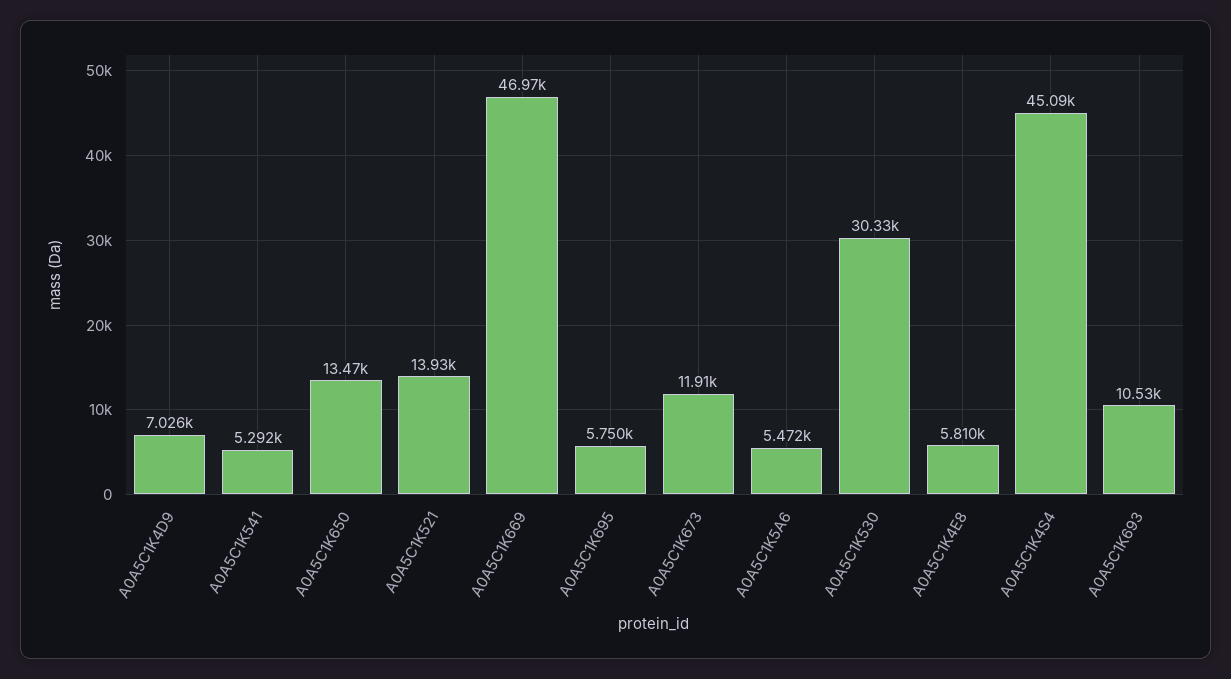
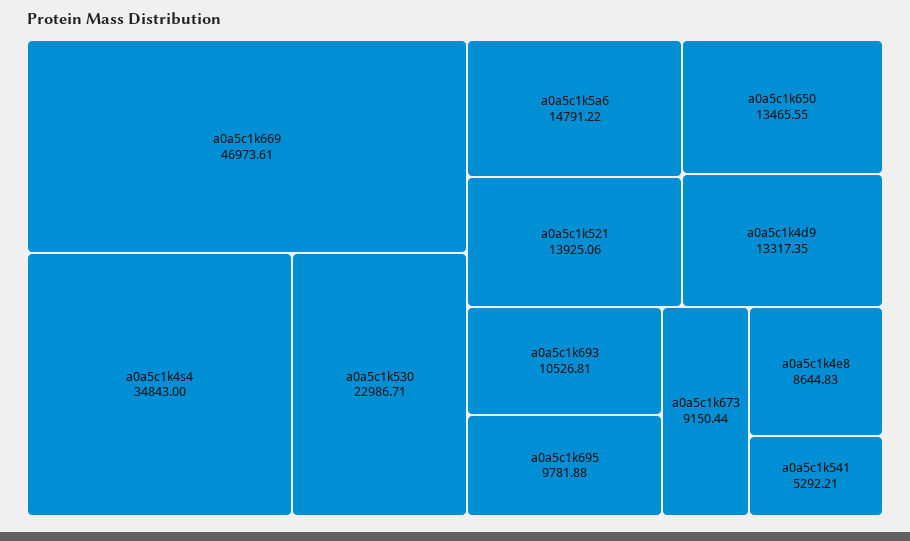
A0A5C1K4D9: 7026 -> 13317.35
A0A5C1K695: 5750 -> 9781.88
A0A5C1K673: 11910 -> 9150.44
A0A5C1K5A6: 5472 -> 14791.22
A0A5C1K530: 30330 -> 22986.71
A0A5C1K4E8: 5810 -> 8644.83
A0A5C1K4S4: 45090 -> 34843

